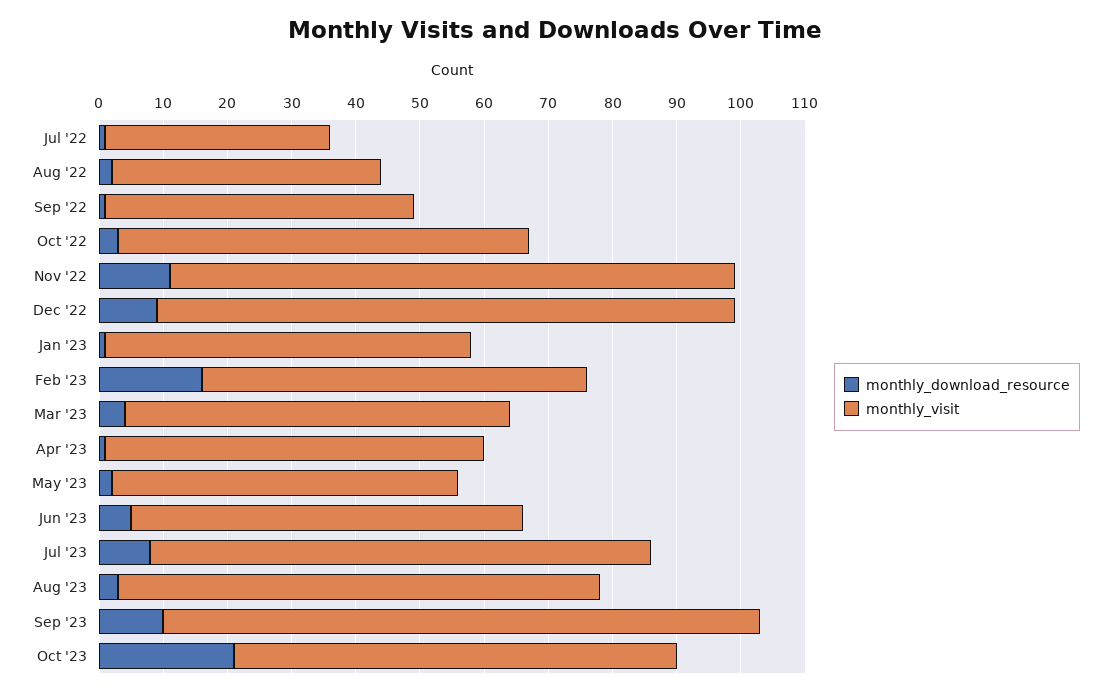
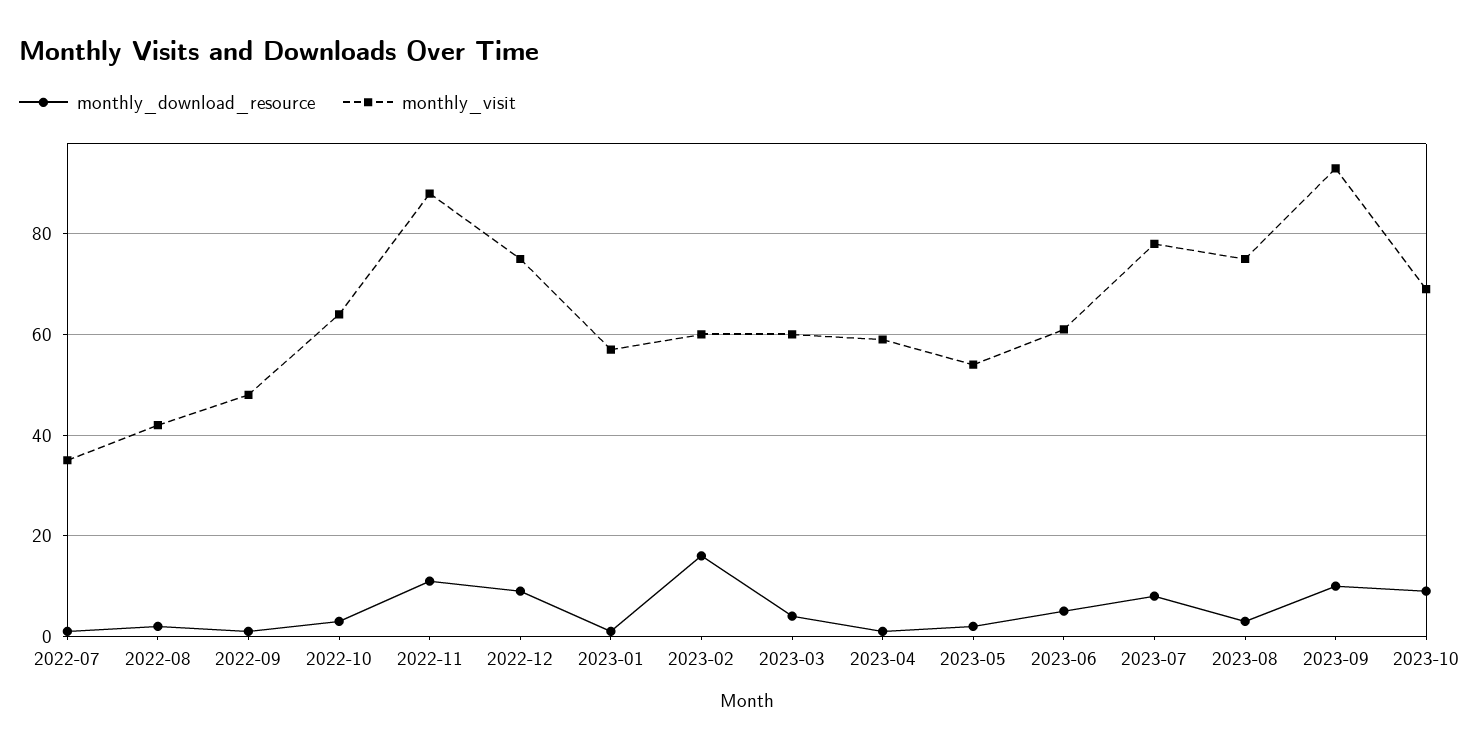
monthly_visit, Dec '22: 90 -> 75
monthly_download_resource, Oct '23: 20 -> 10

